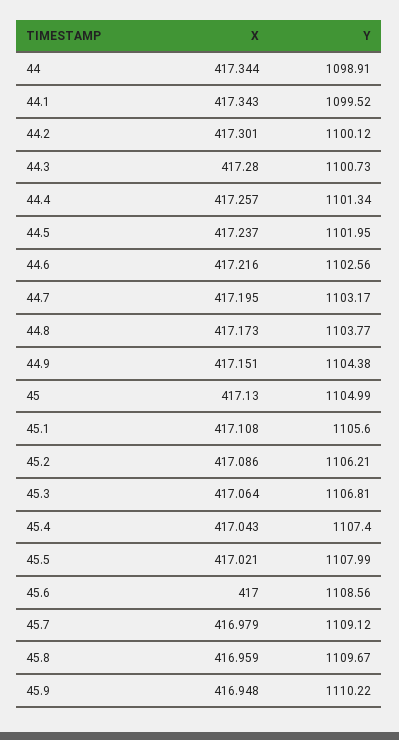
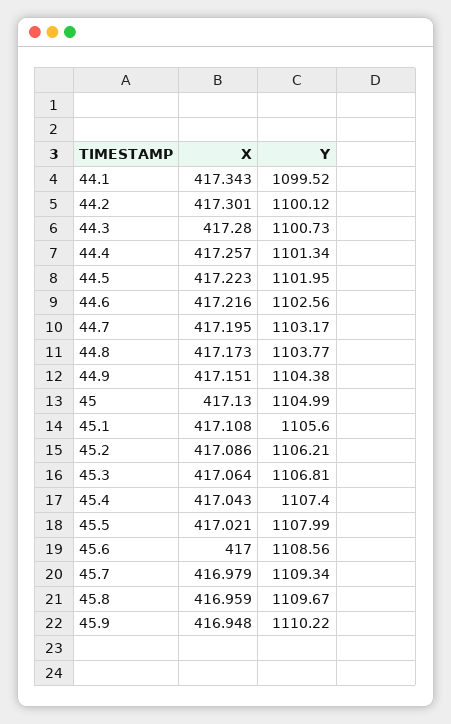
X, 44: 417.344 -> none
Y, 44: 1098.91 -> none
X, 44.5: 417.237 -> 417.223
Y, 45.7: 1109.12 -> 1109.34

